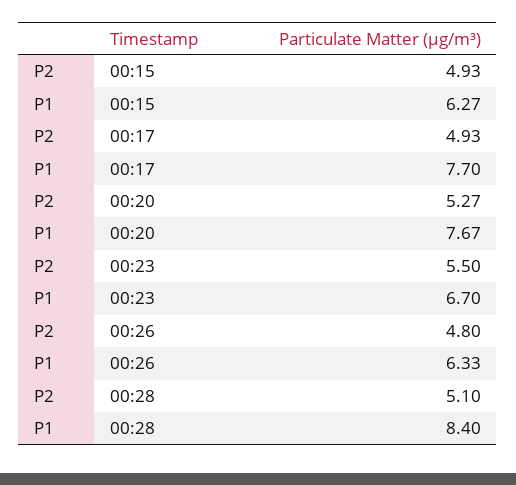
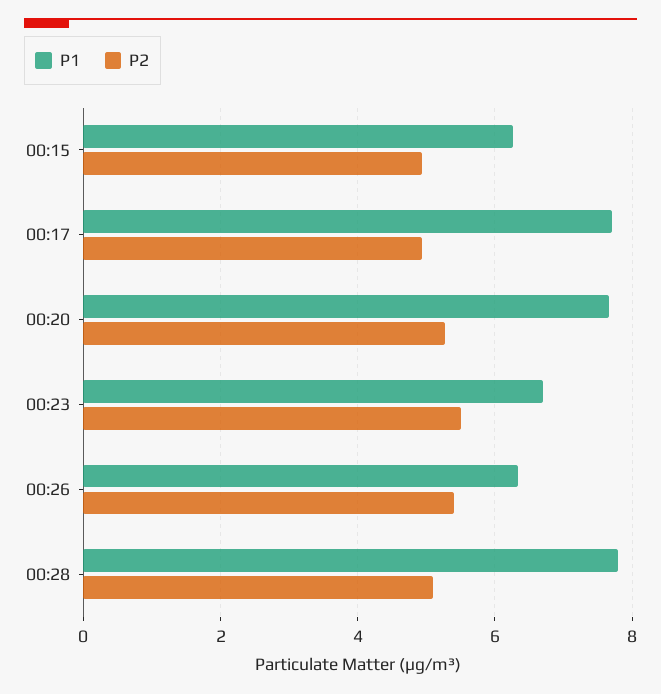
P2, 00:26: 4.8 -> 5.4
P1, 00:28: 8.4 -> 7.8

